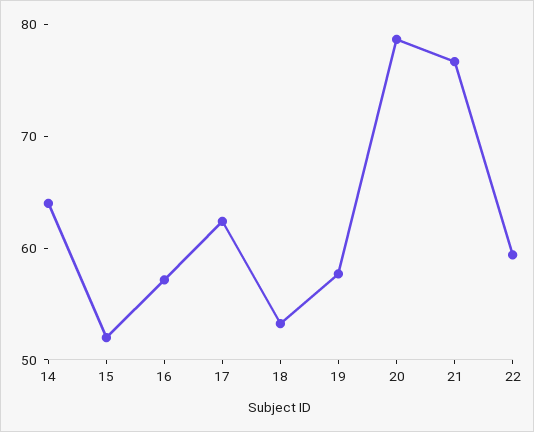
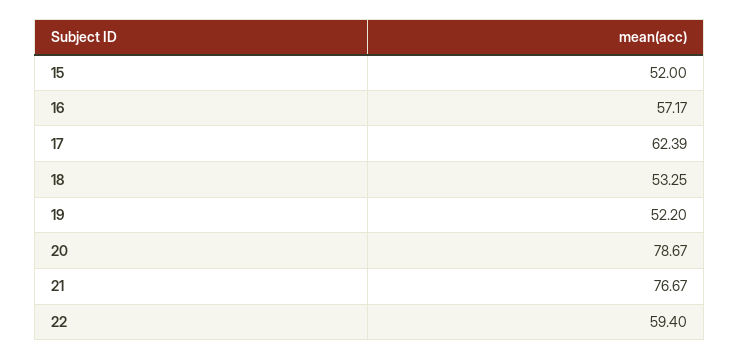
14: 64 -> none
19: 58 -> 52.2

